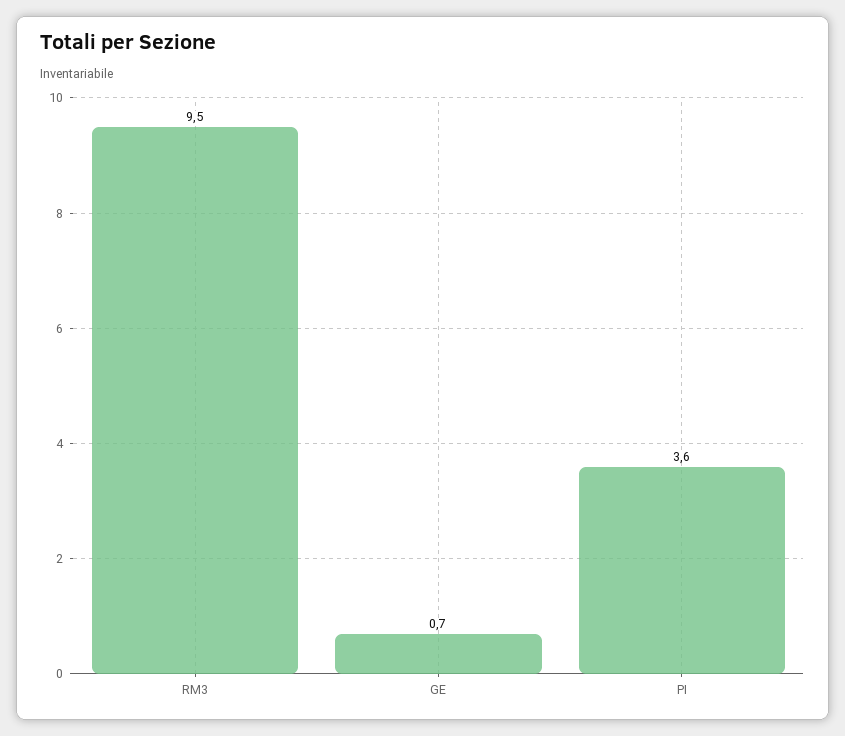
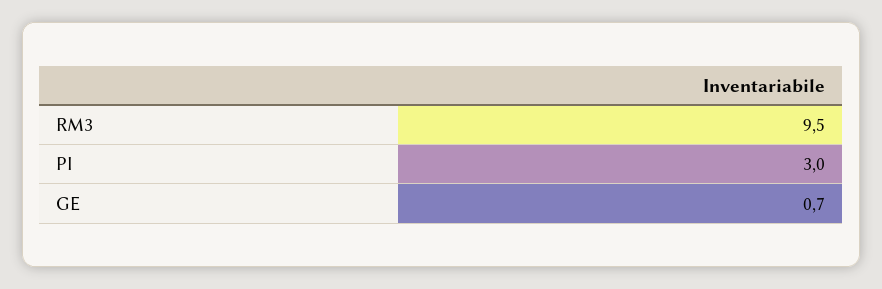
PI: 3.6 -> 3

